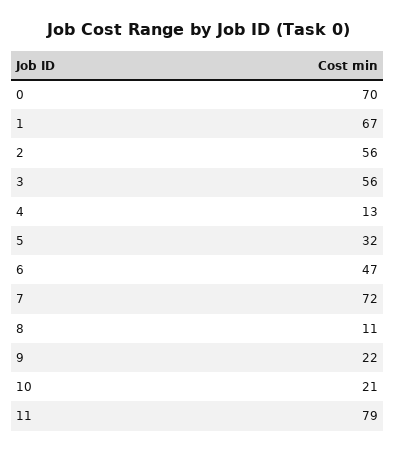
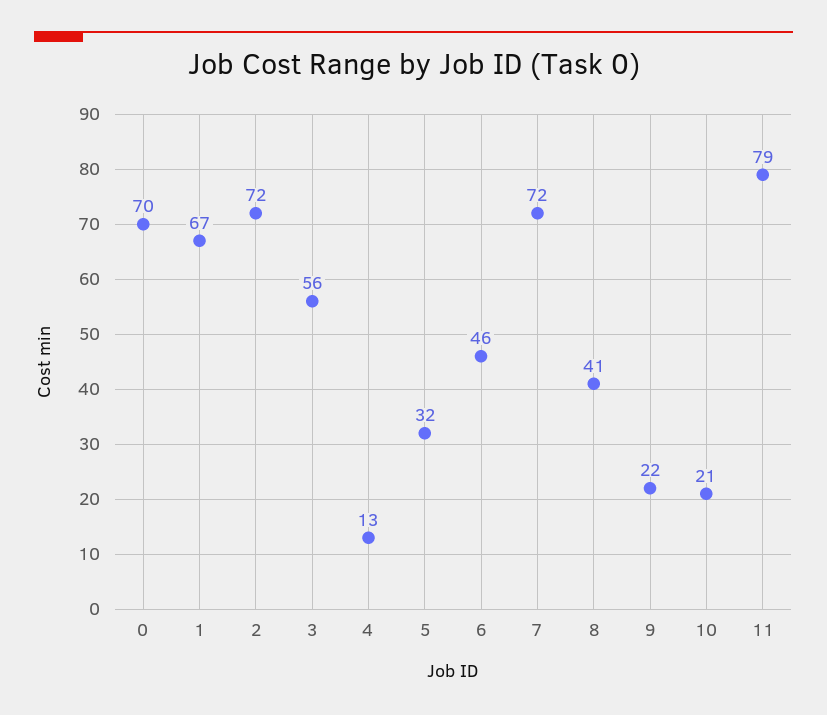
2: 56 -> 72
6: 47 -> 46
8: 11 -> 41

